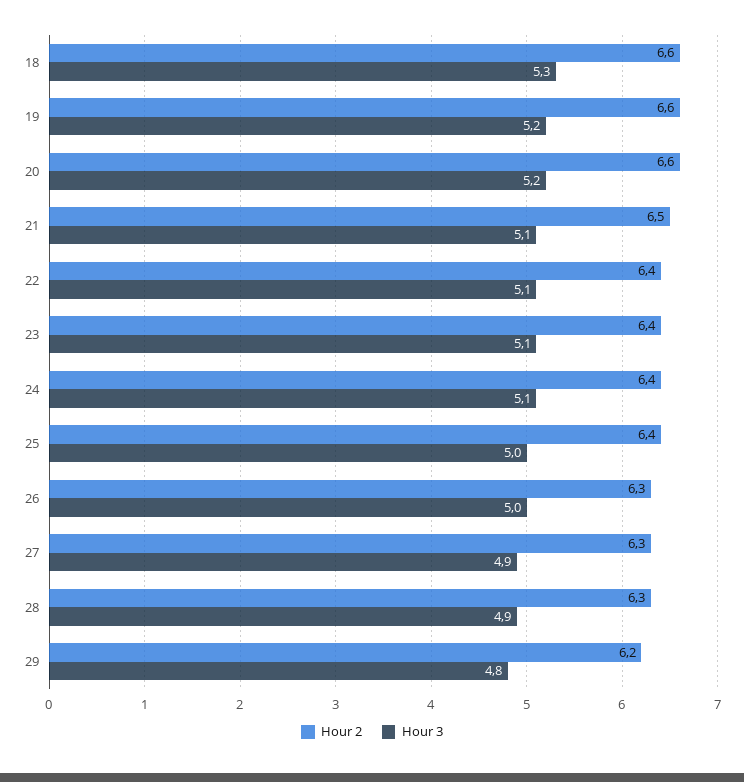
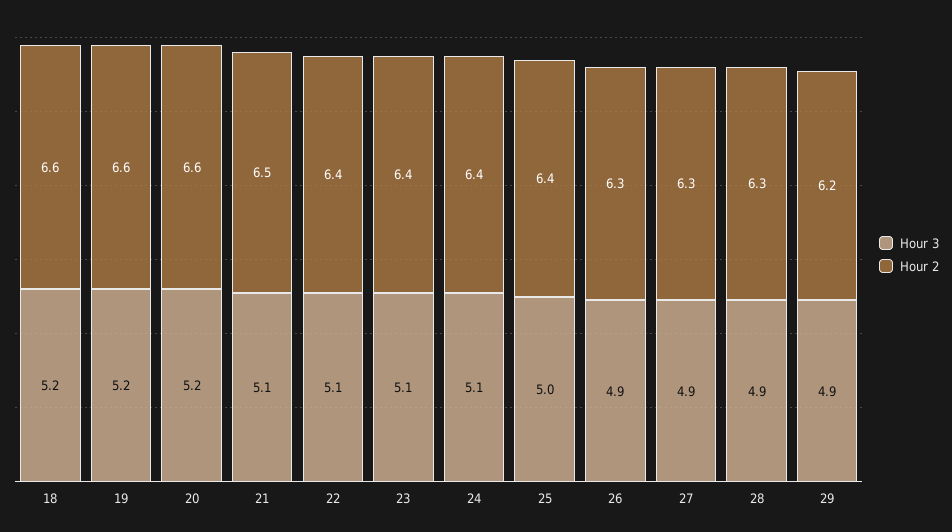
Hour 3, 18: 5.3 -> 5.2
Hour 3, 26: 5 -> 4.9
Hour 3, 29: 4.8 -> 4.9

